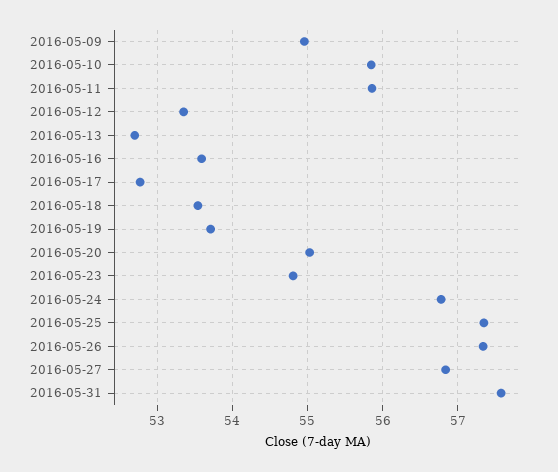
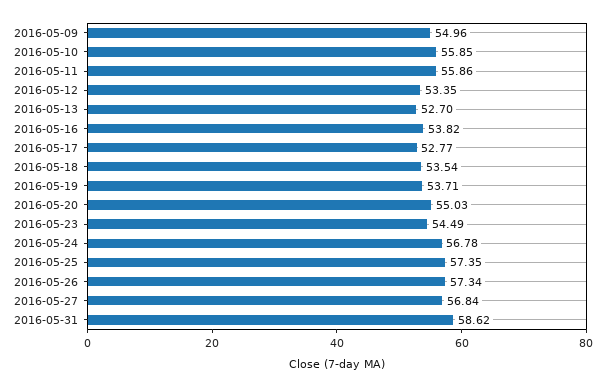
2016-05-16: 53.6 -> 53.82
2016-05-23: 54.8 -> 54.49
2016-05-31: 57.6 -> 58.62

